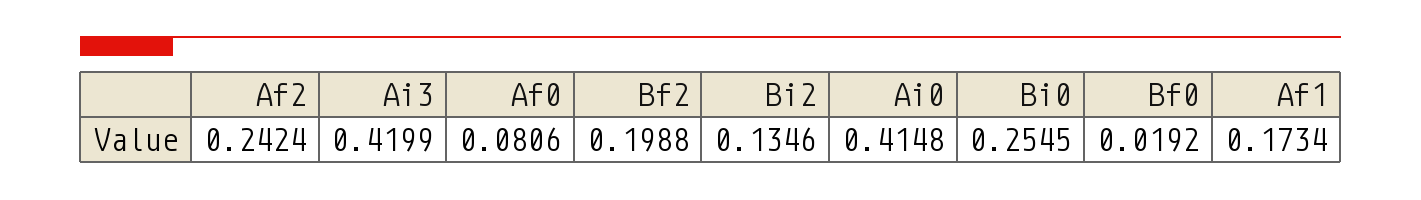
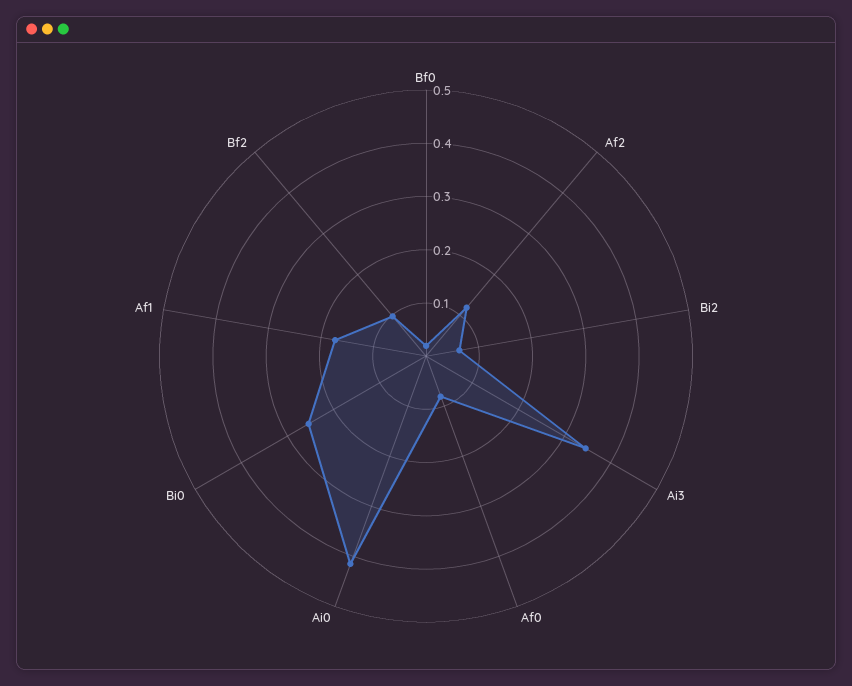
Af2: 0.2424 -> 0.12
Ai3: 0.4199 -> 0.34
Bf2: 0.1988 -> 0.1
Bi2: 0.1346 -> 0.06

